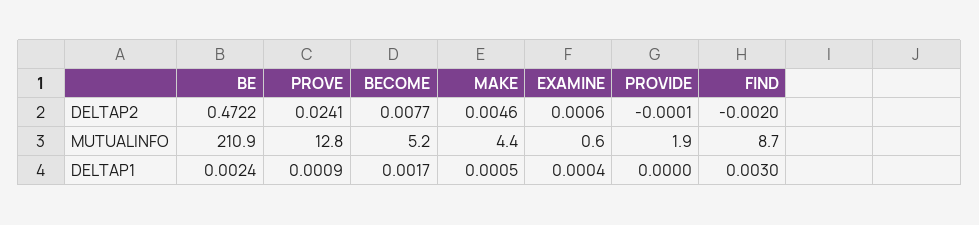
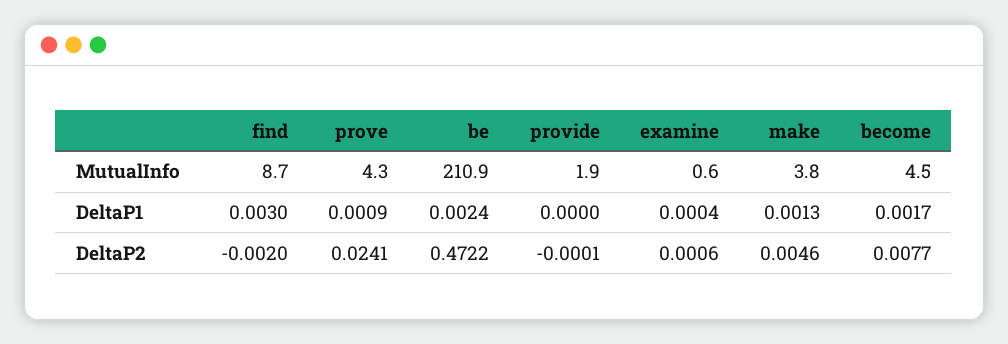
PROVE, MUTUALINFO: 12.8 -> 4.3
BECOME, MUTUALINFO: 5.2 -> 4.5
MAKE, MUTUALINFO: 4.4 -> 3.8
MAKE, DELTAP1: 0.0005 -> 0.0013

